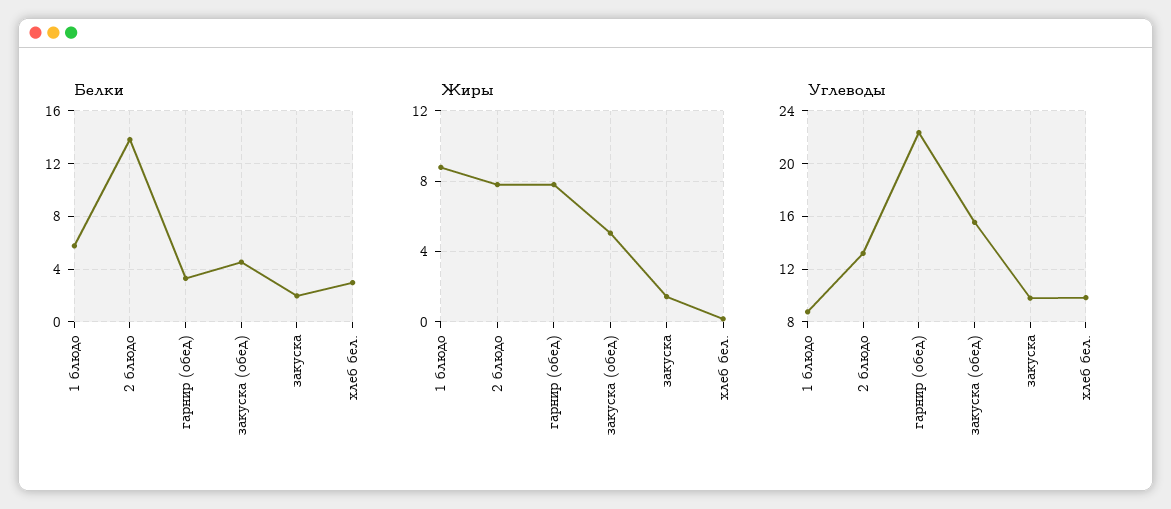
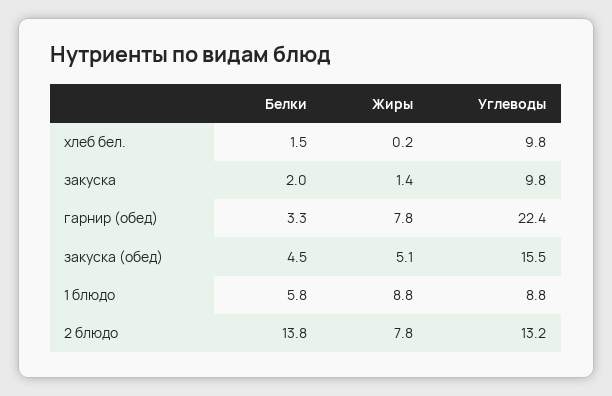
Белки, хлеб бел.: 3 -> 1.5

